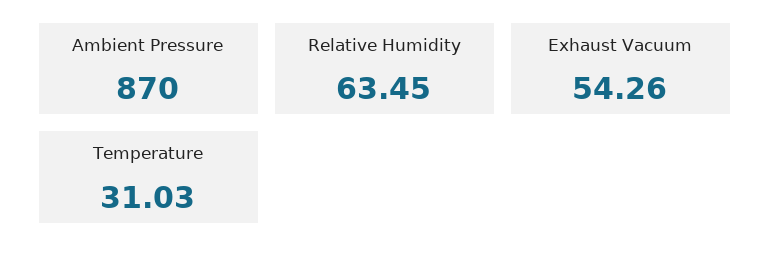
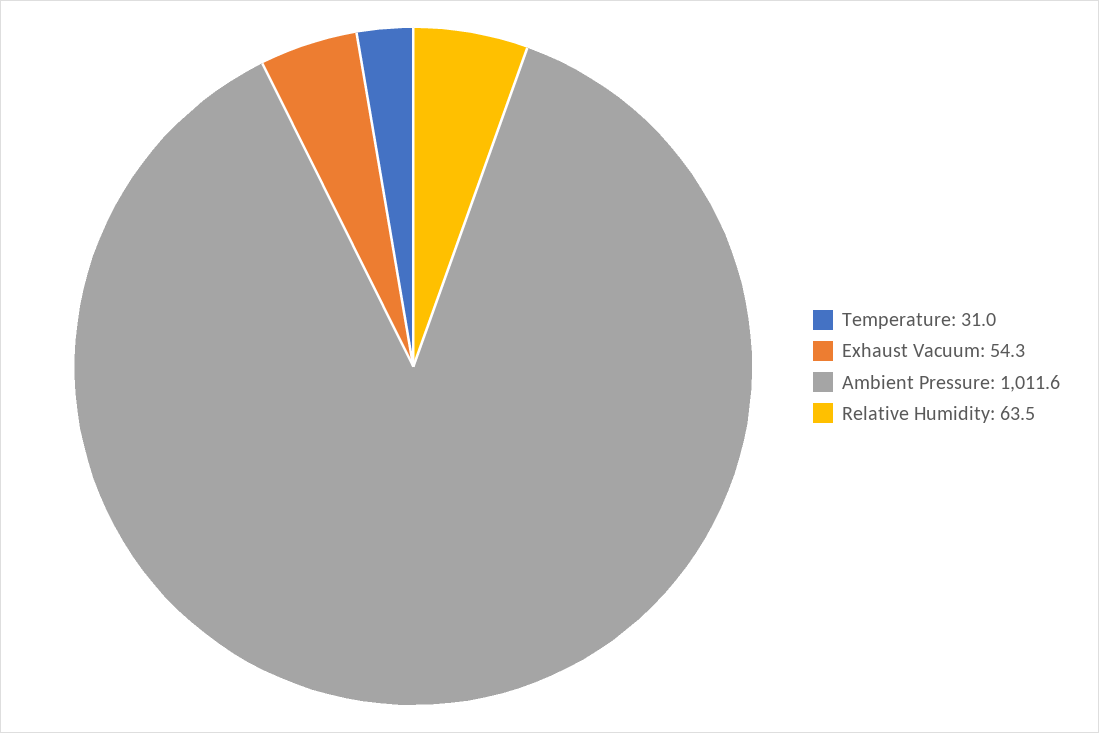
Ambient Pressure: 870 -> 1011.6

